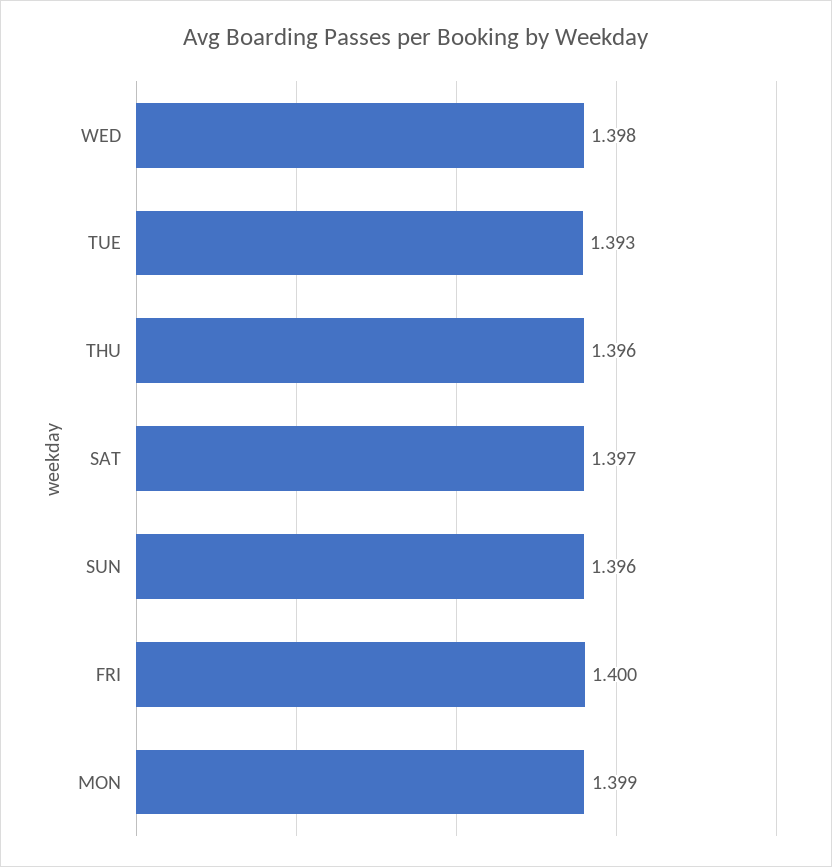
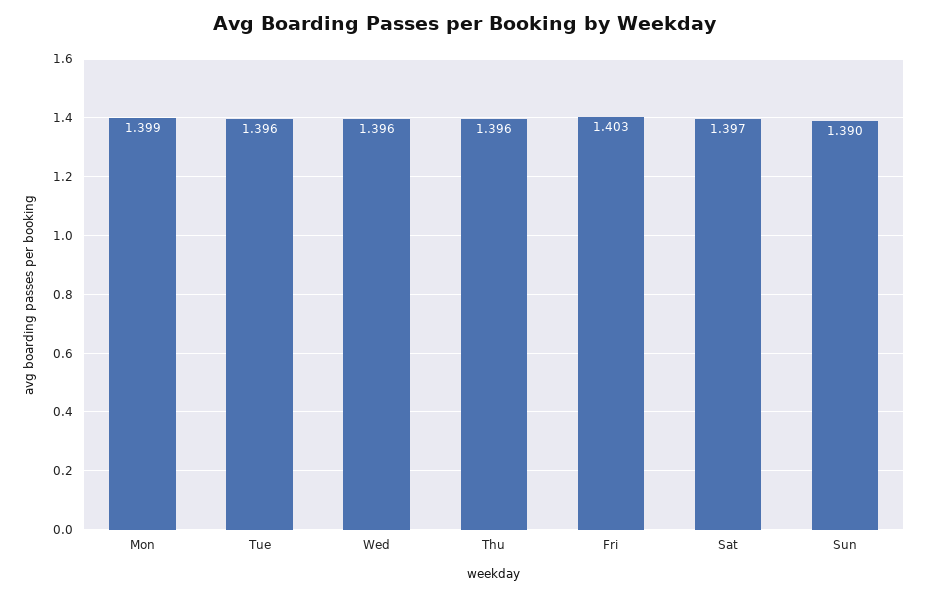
WED: 1.398 -> 1.396
TUE: 1.393 -> 1.396
SUN: 1.396 -> 1.39
FRI: 1.4 -> 1.403

